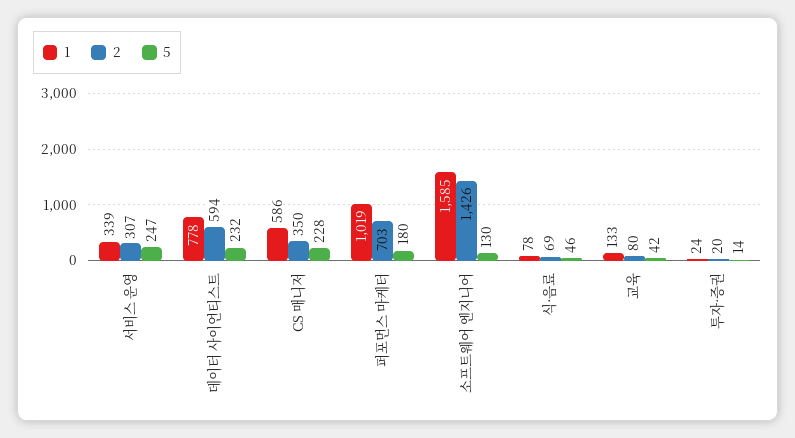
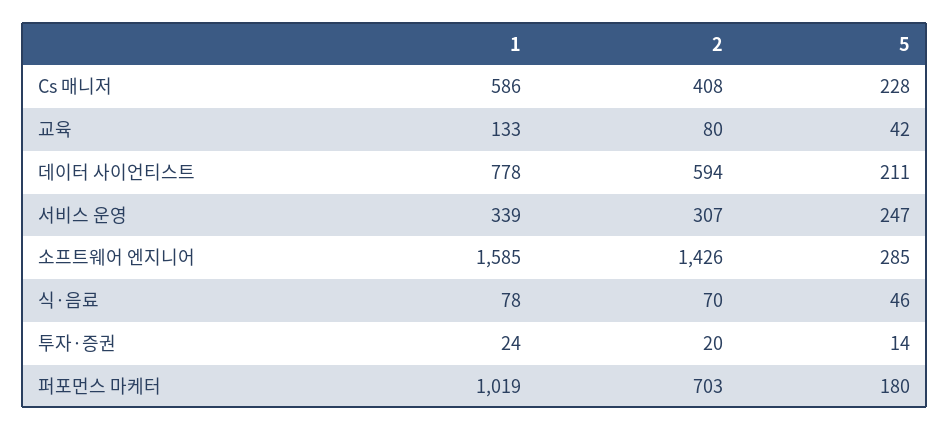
5, 데이터 사이언티스트: 232 -> 211
2, CS 매니저: 350 -> 408
5, 소프트웨어 엔지니어: 130 -> 285
2, 식·음료: 69 -> 70

